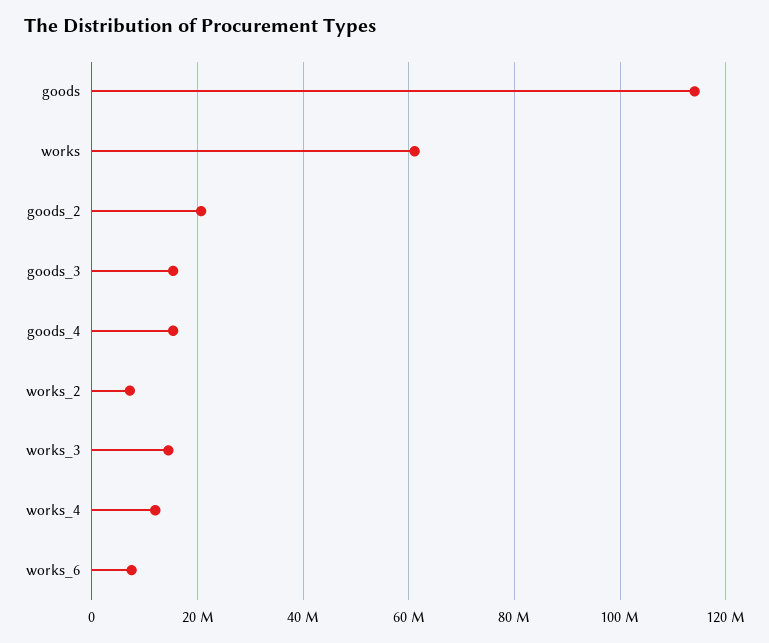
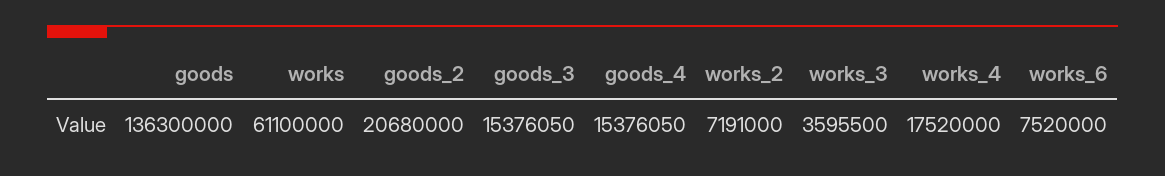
goods: 114000000 -> 136300000
works_3: 14000000 -> 3595500
works_4: 12000000 -> 17520000

